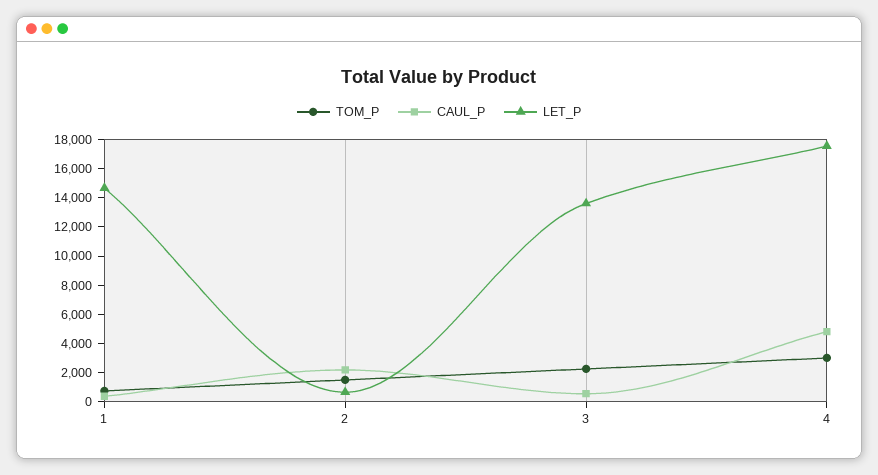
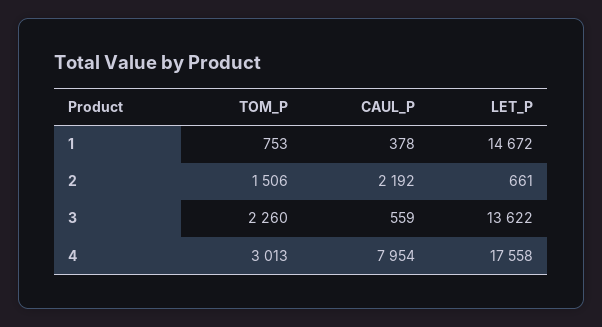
CAUL_P, 4: 5000 -> 7954

